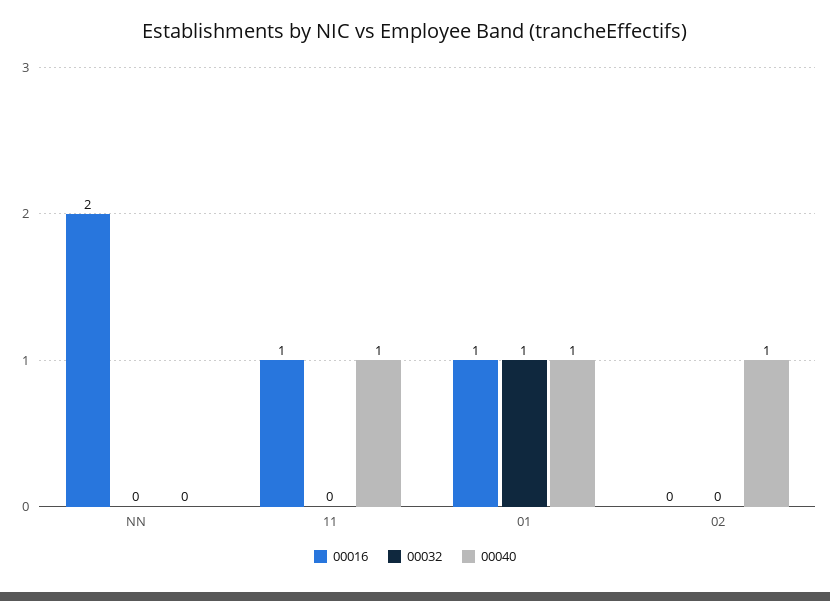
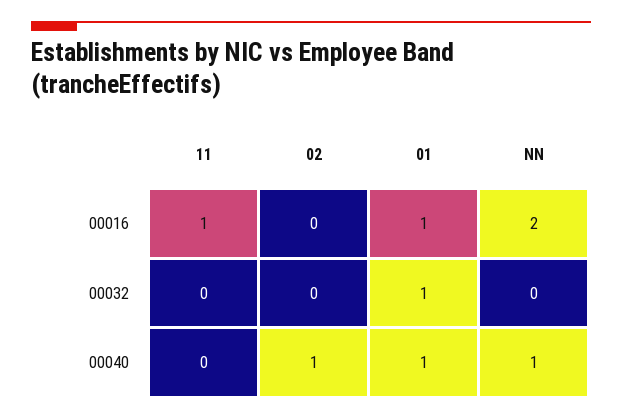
00040, NN: 0 -> 1
00040, 11: 1 -> 0

